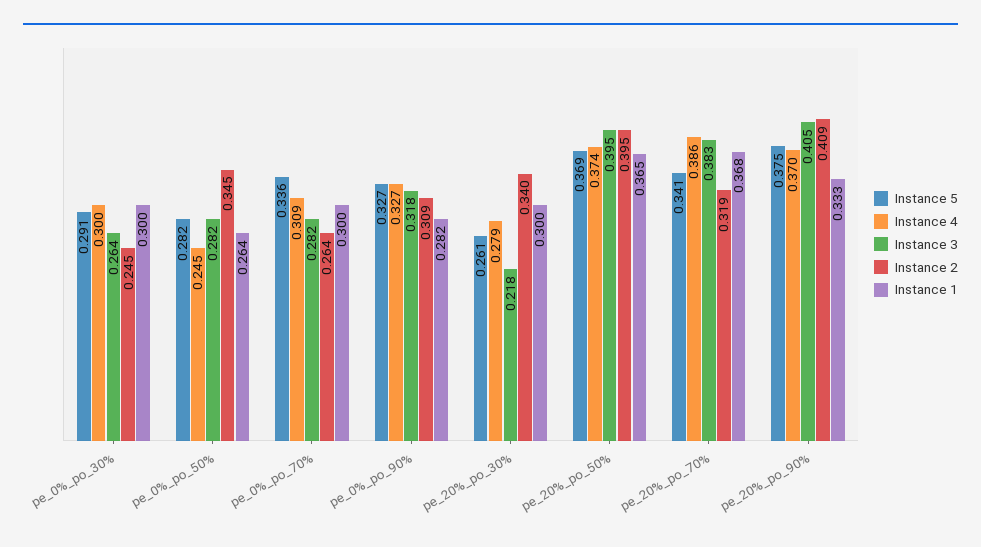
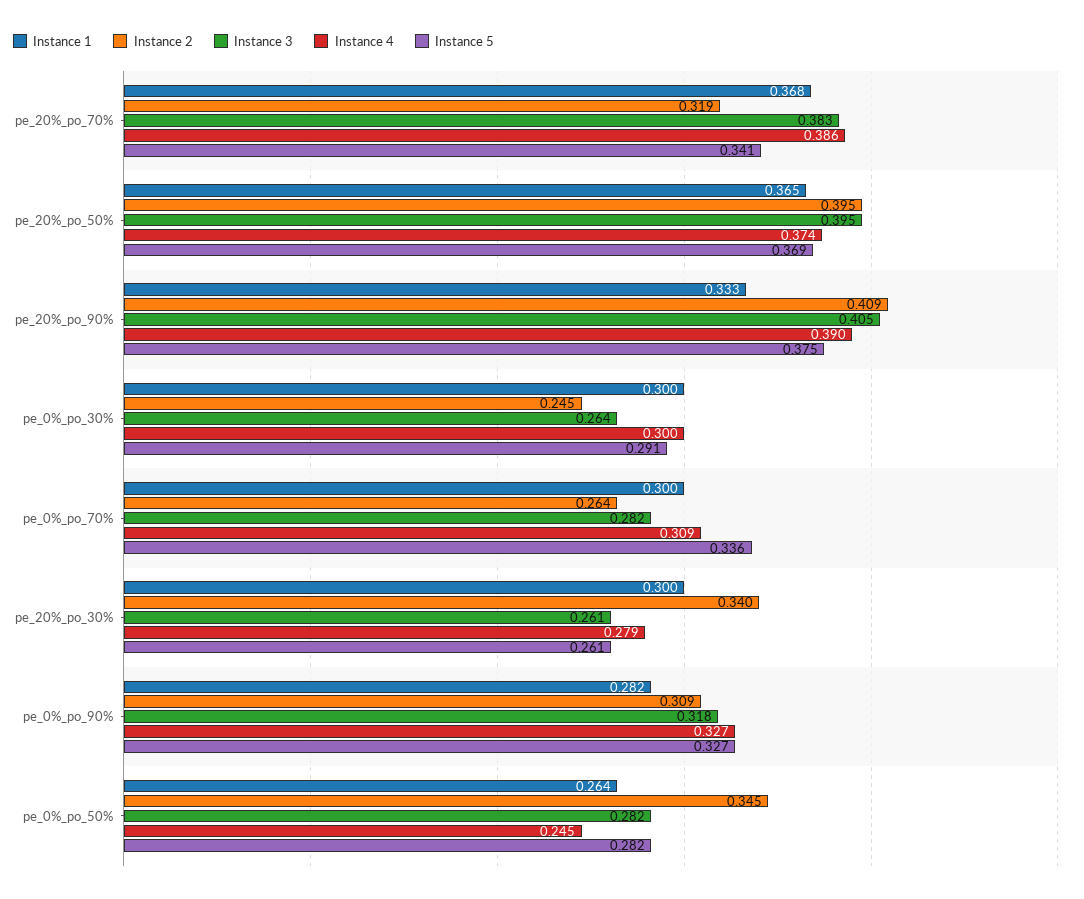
Instance 3, pe_20%_po_30%: 0.218 -> 0.261
Instance 4, pe_20%_po_90%: 0.37 -> 0.39

